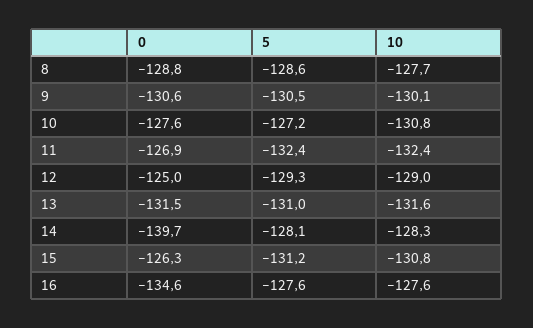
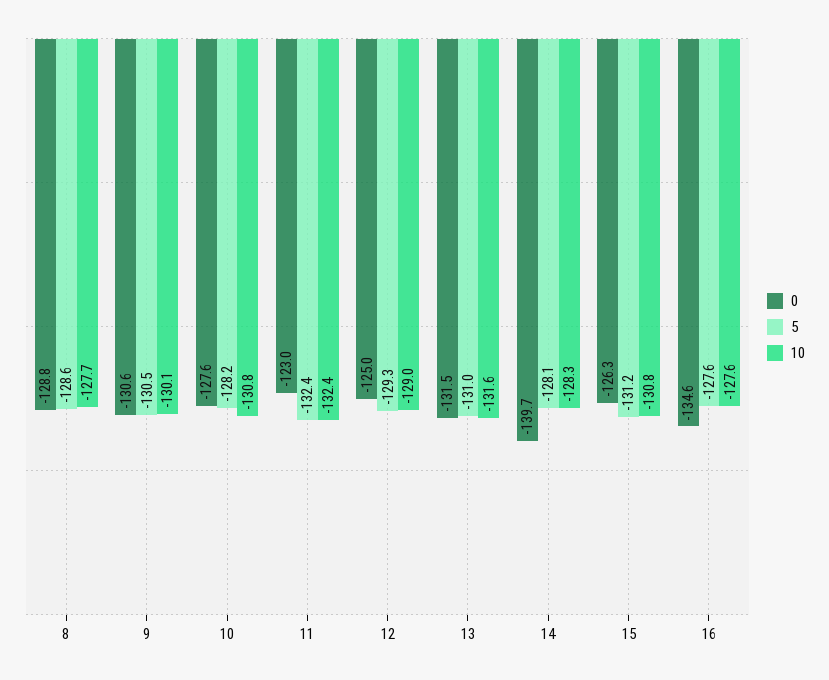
5, 10: -127.2 -> -128.2
0, 11: -126.9 -> -123

